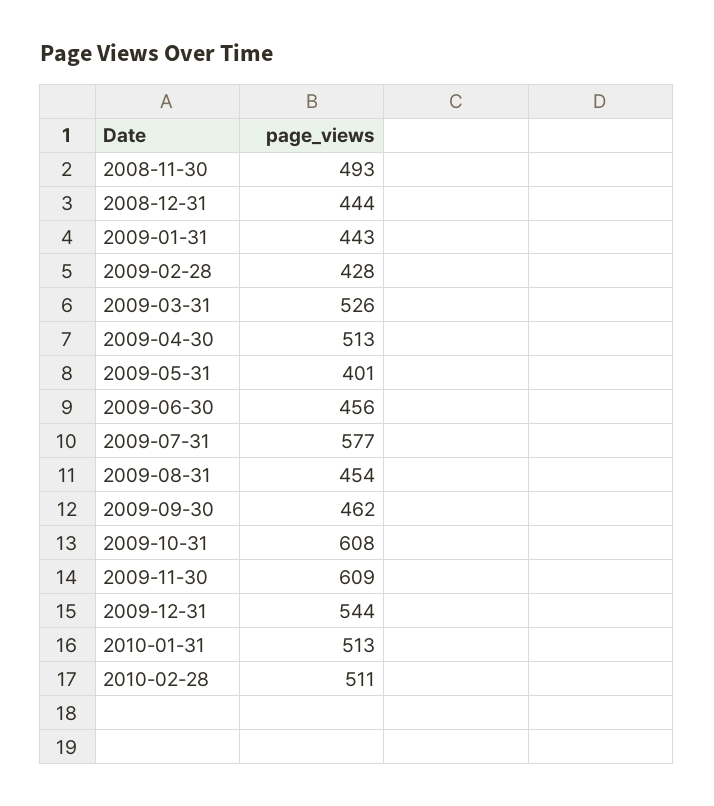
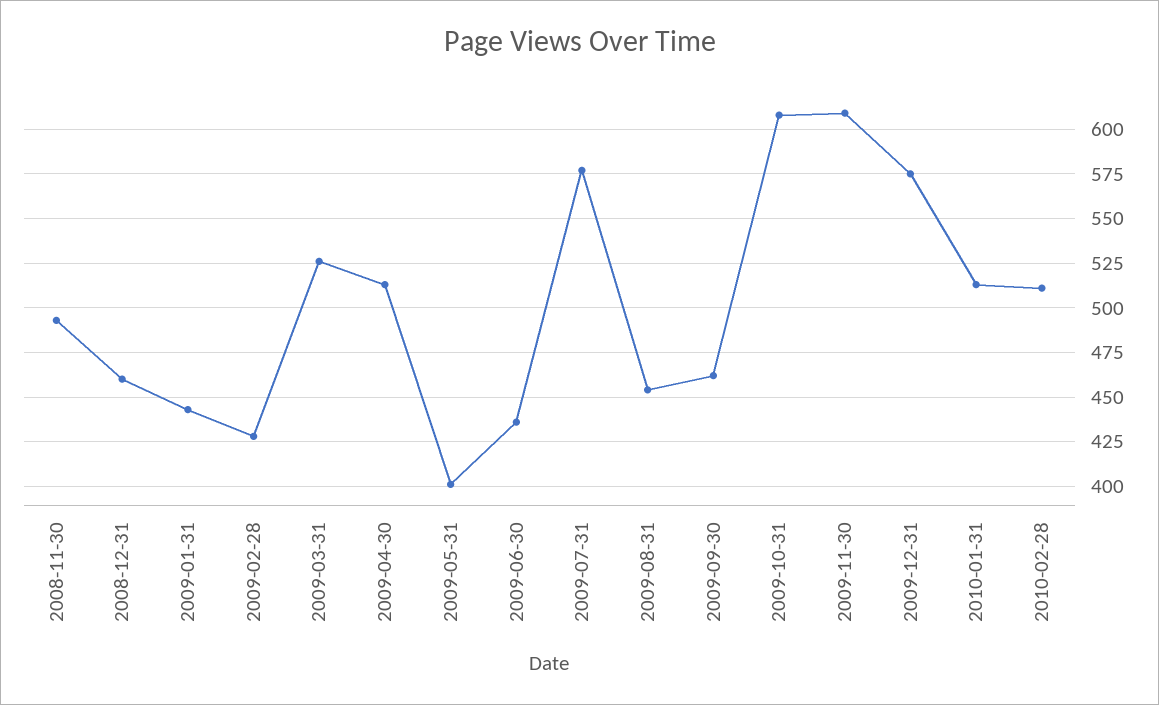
2008-12-31: 444 -> 460
2009-06-30: 456 -> 435
2009-12-31: 544 -> 575

